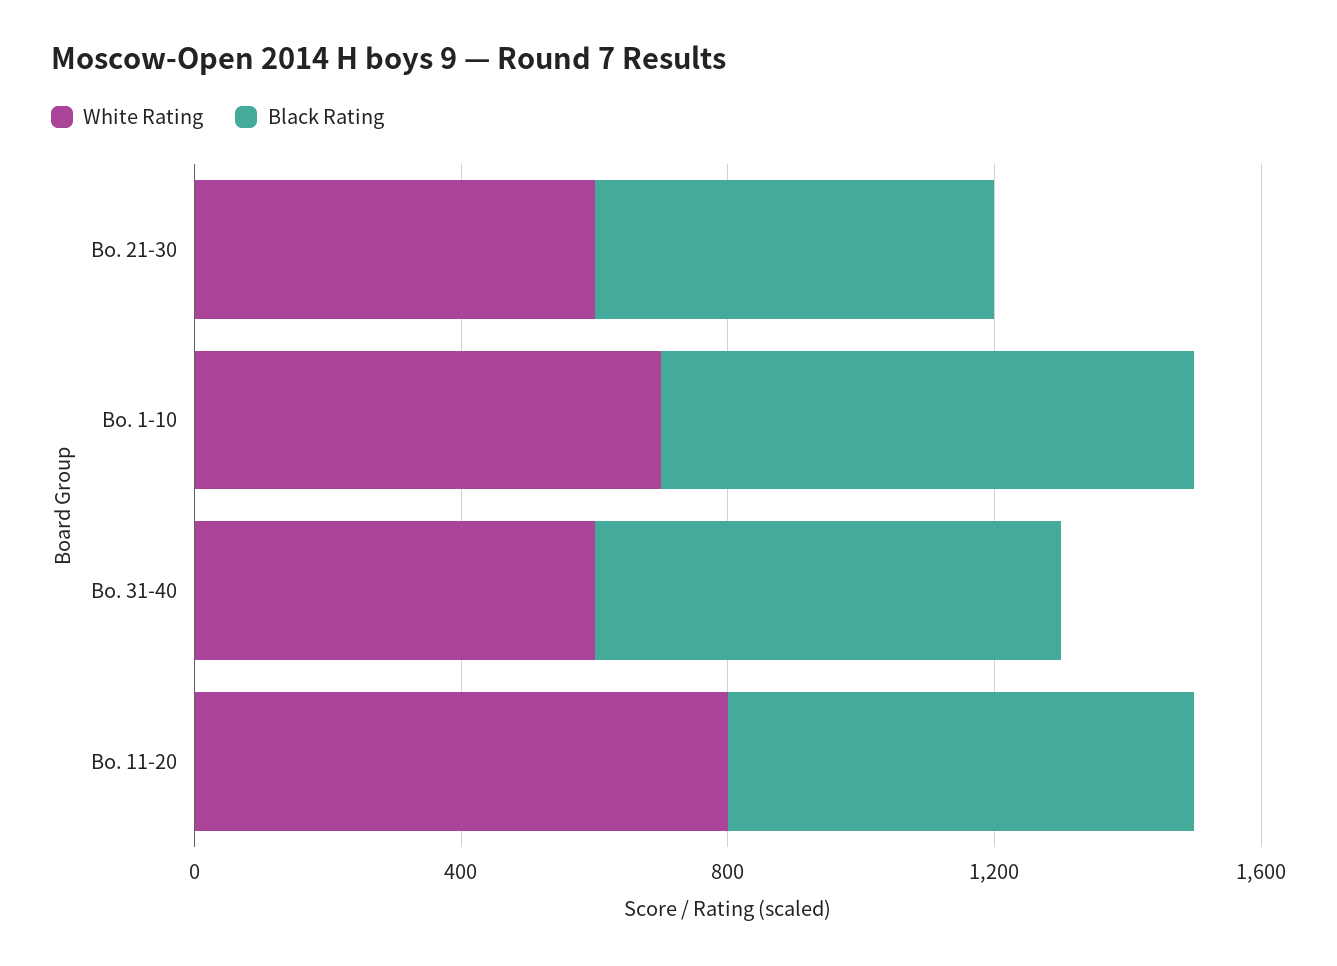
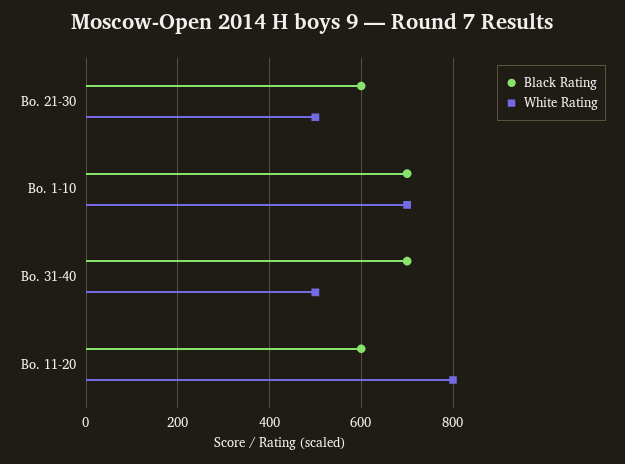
White Rating, Bo. 21-30: 600 -> 500
Black Rating, Bo. 1-10: 800 -> 700
White Rating, Bo. 31-40: 600 -> 500
Black Rating, Bo. 11-20: 700 -> 600

